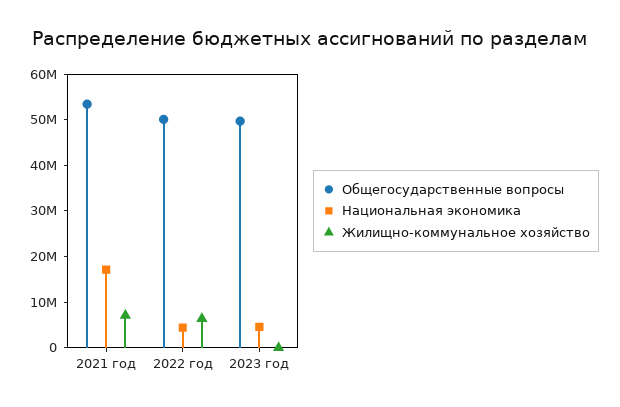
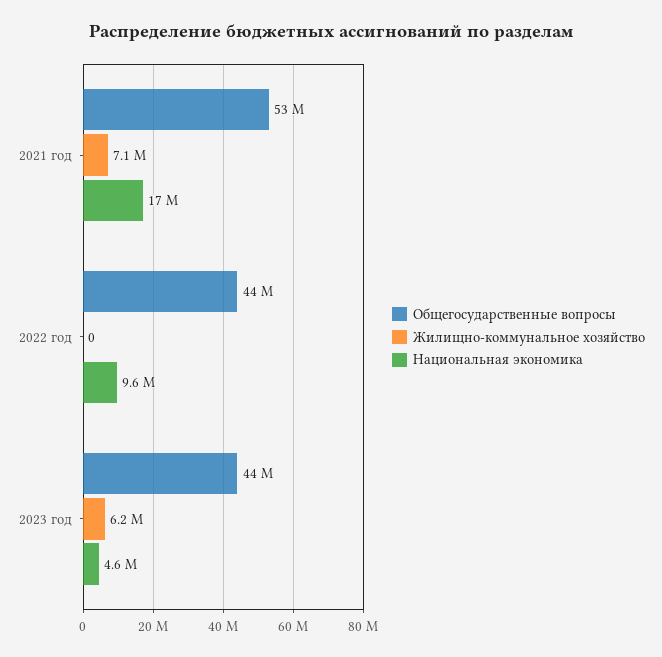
Общегосударственные вопросы, 2022 год: 50000000 -> 44000000
Национальная экономика, 2022 год: 4000000 -> 9600000
Жилищно-коммунальное хозяйство, 2022 год: 6000000 -> 0
Общегосударственные вопросы, 2023 год: 50000000 -> 44000000
Жилищно-коммунальное хозяйство, 2023 год: 0 -> 6200000

